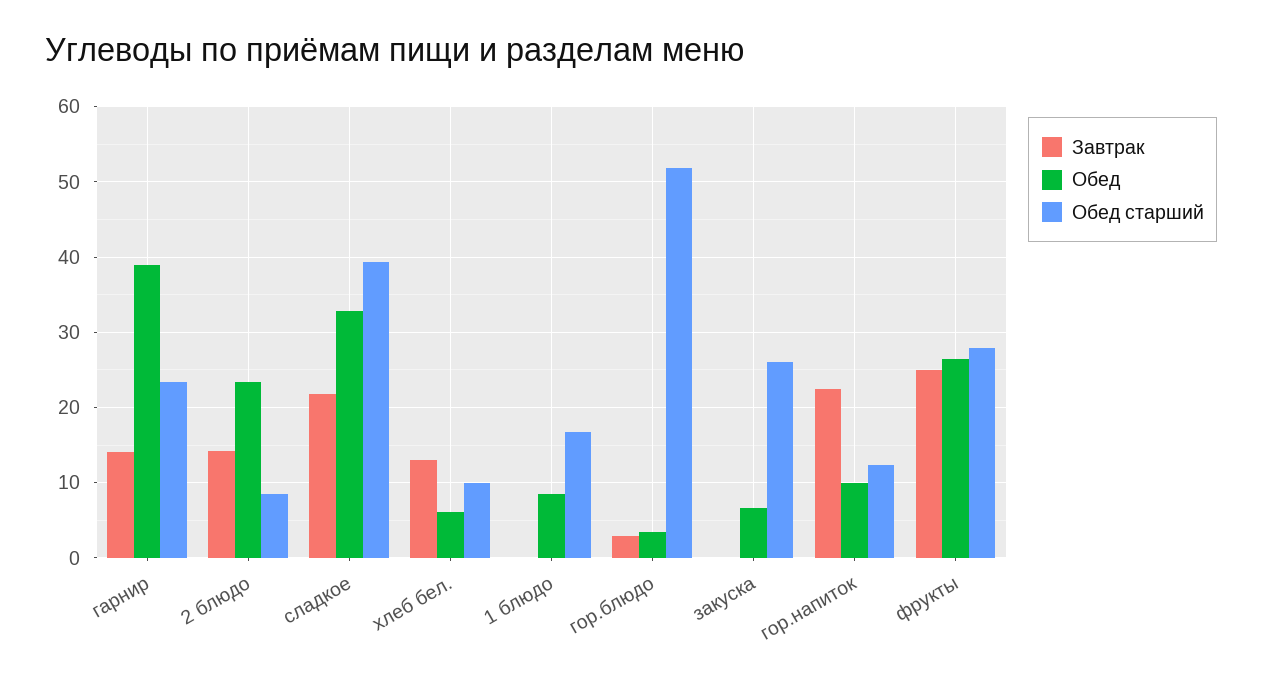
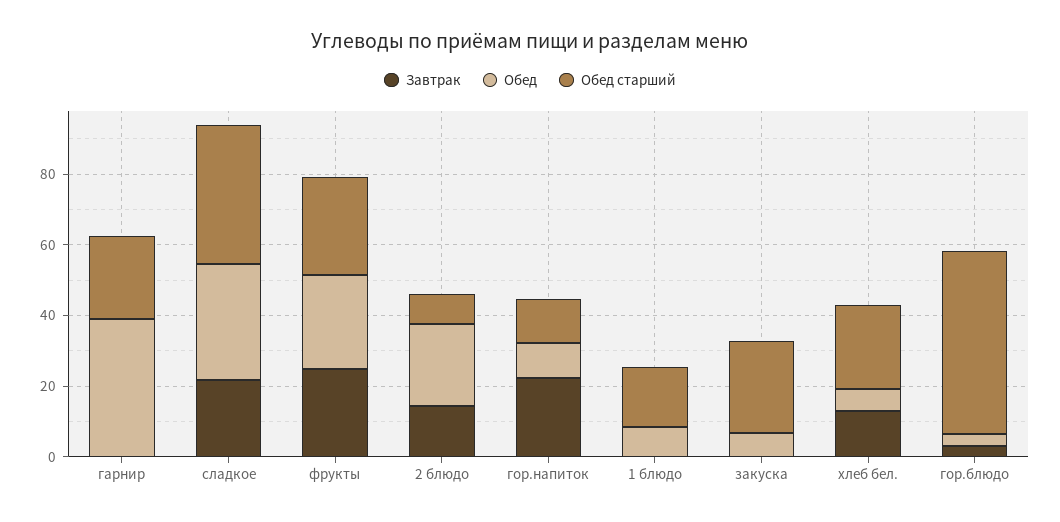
Завтрак, гарнир: 14 -> 0
Обед старший, хлеб бел.: 10 -> 25

